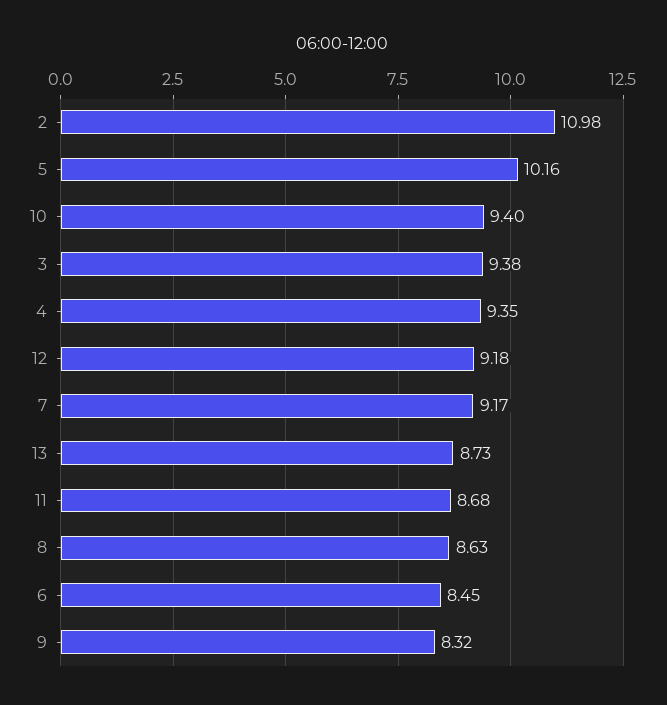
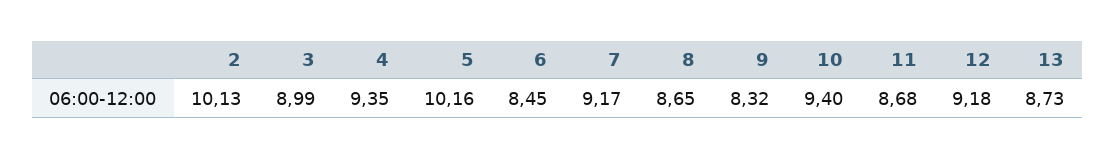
2: 10.98 -> 10.13
3: 9.38 -> 8.99
8: 8.63 -> 8.65

